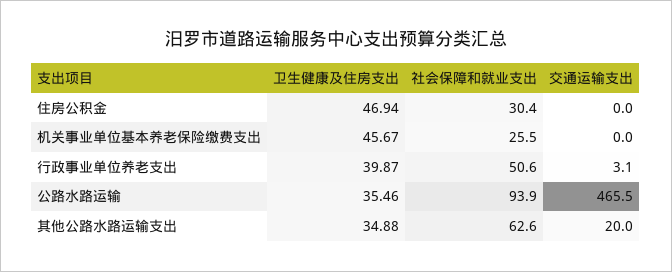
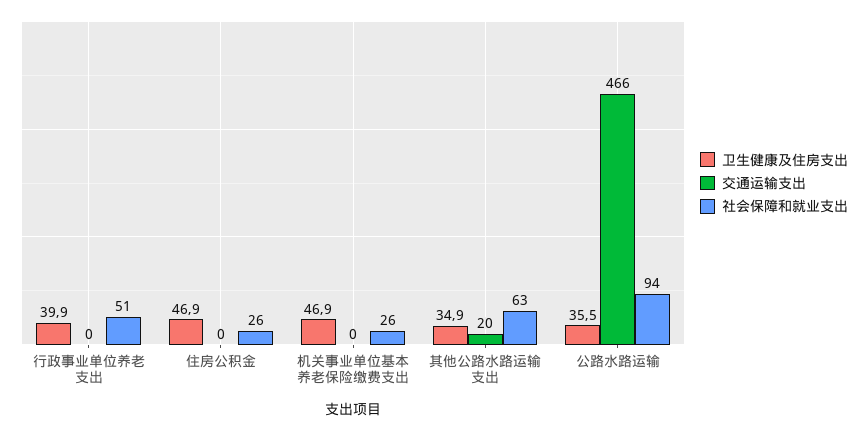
社会保障和就业支出, 住房公积金: 30.4 -> 26
卫生健康及住房支出, 机关事业单位基本养老保险缴费支出: 45.67 -> 46.9
交通运输支出, 行政事业单位养老支出: 3.1 -> 0

